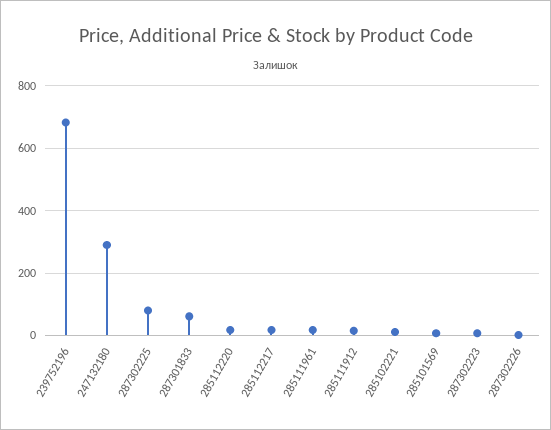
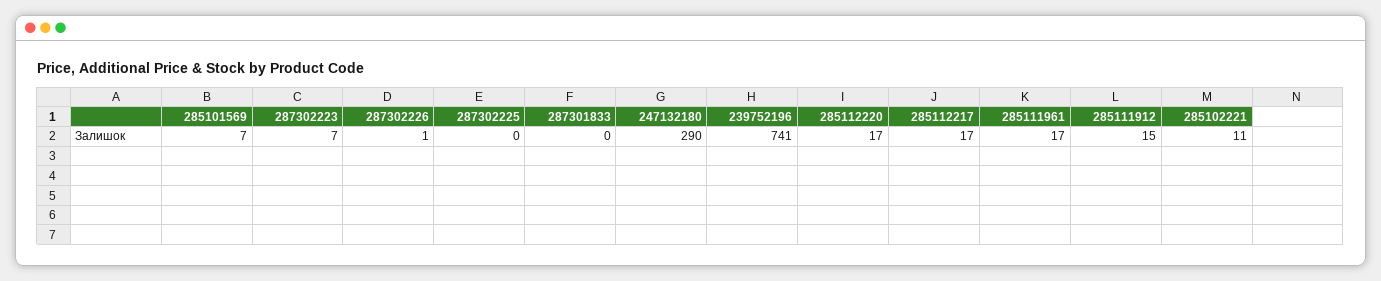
239752196: 680 -> 741
287302225: 80 -> 0
287301833: 60 -> 0

